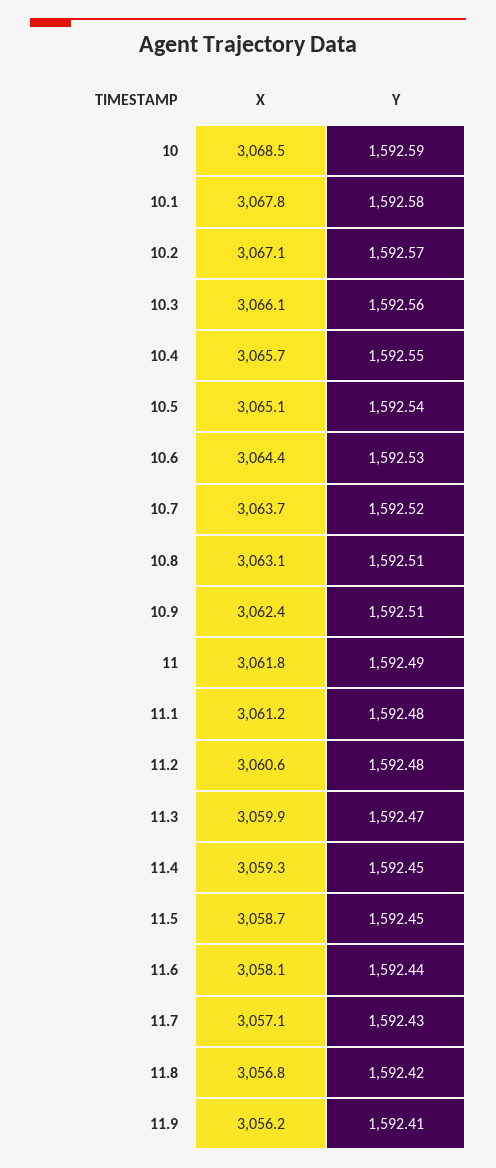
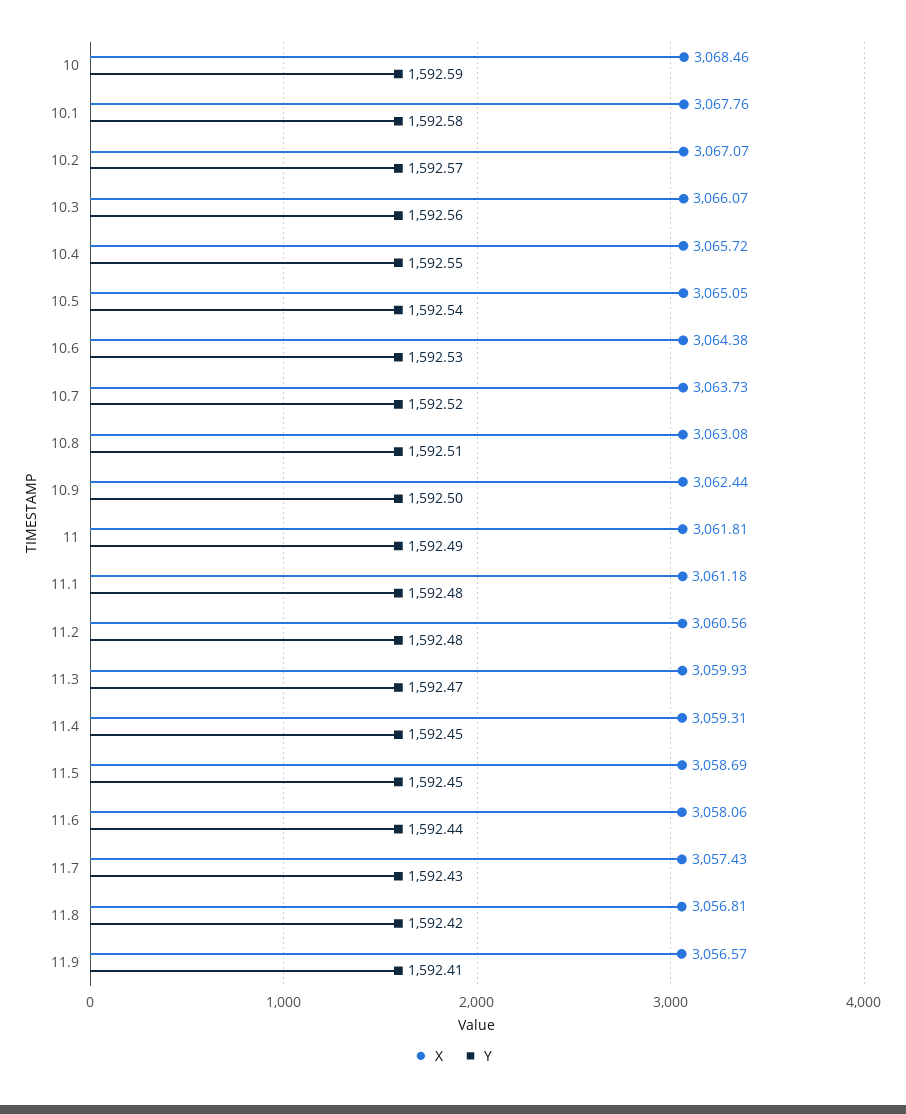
Y, 10.9: 1592.51 -> 1592.5
X, 11.7: 3057.1 -> 3057.43
X, 11.9: 3056.2 -> 3056.57

